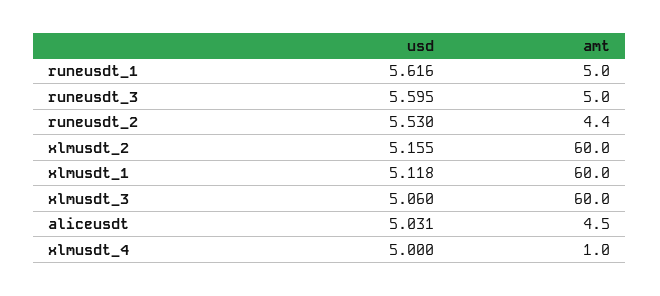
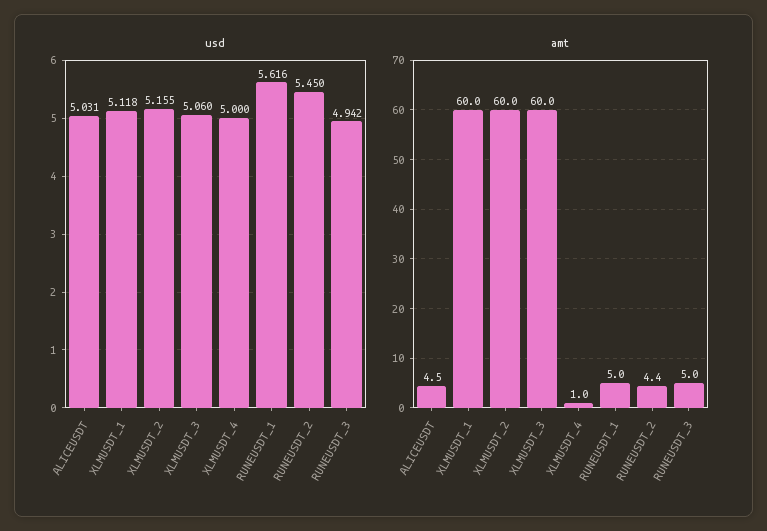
usd, runeusdt_3: 5.595 -> 4.942
usd, runeusdt_2: 5.53 -> 5.45

